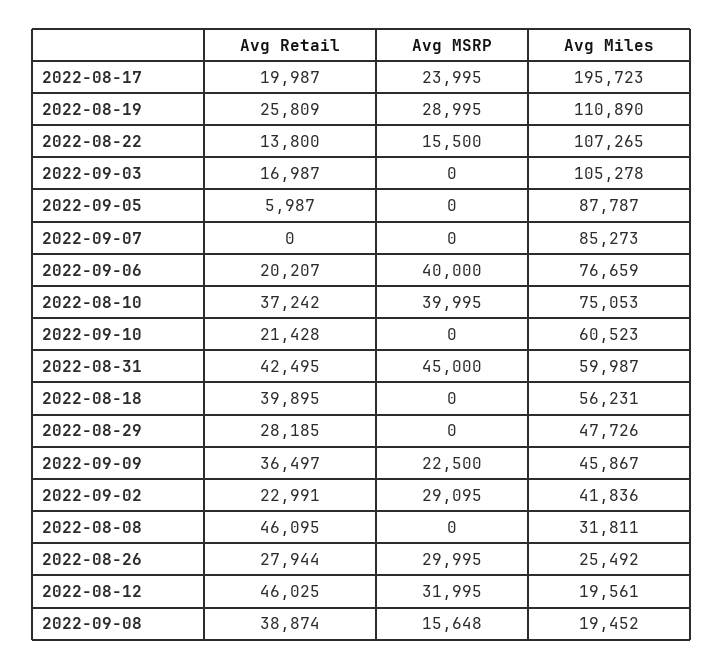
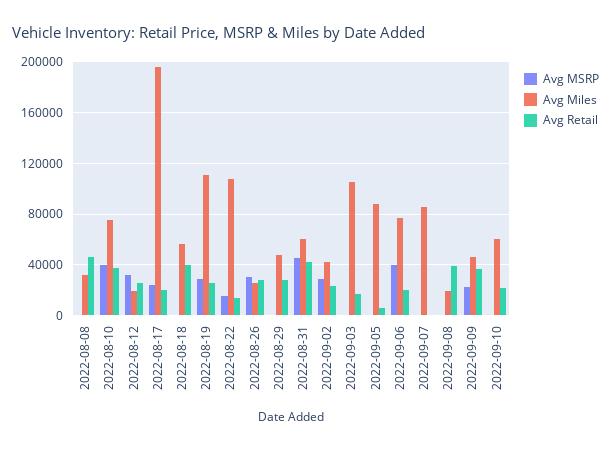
Avg Retail, 2022-08-12: 46025 -> 25000
Avg MSRP, 2022-09-08: 15648 -> 0

